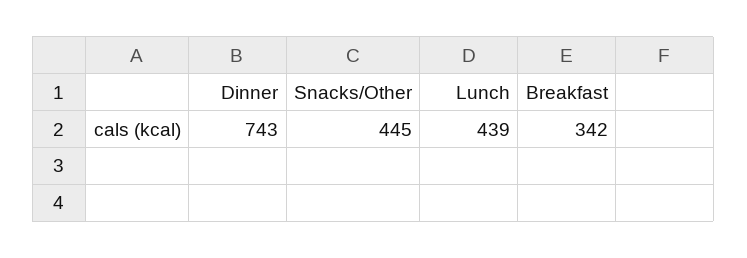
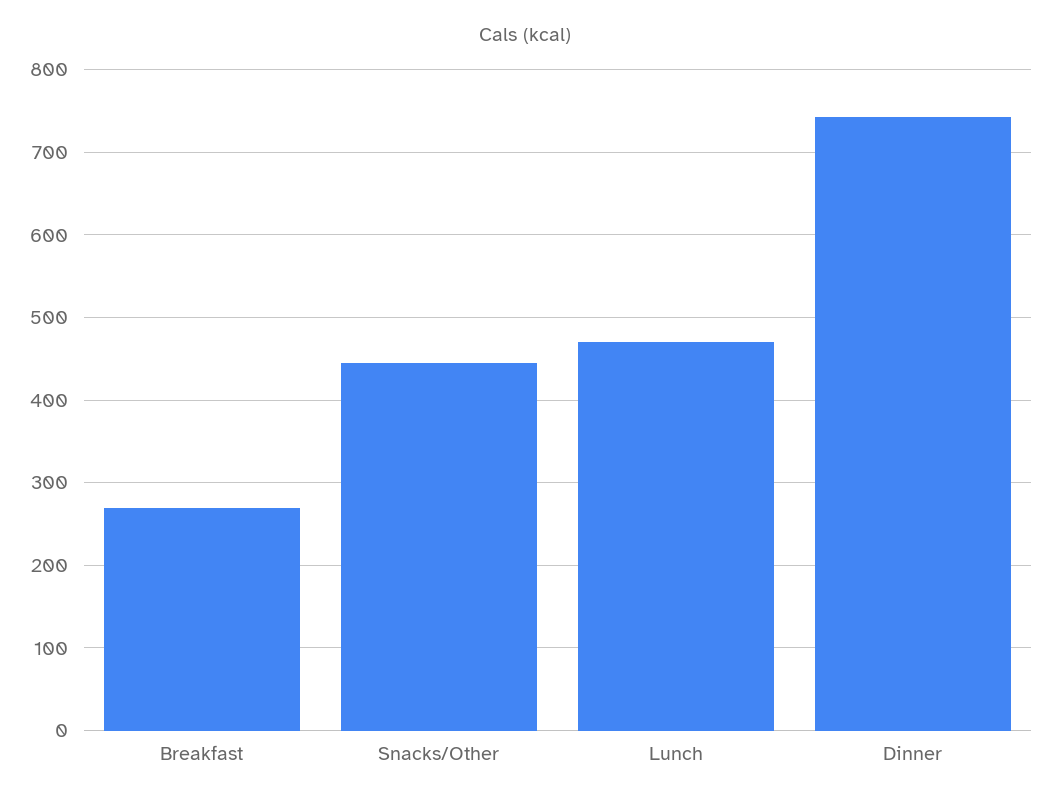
Lunch: 439 -> 470
Breakfast: 342 -> 270

